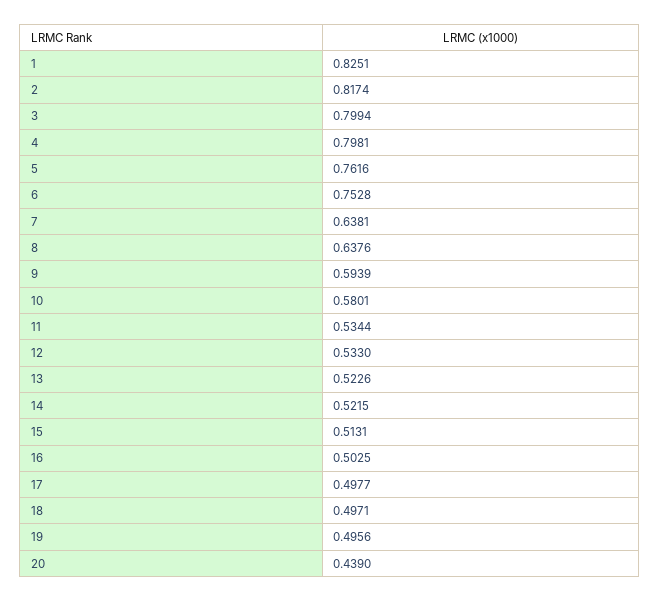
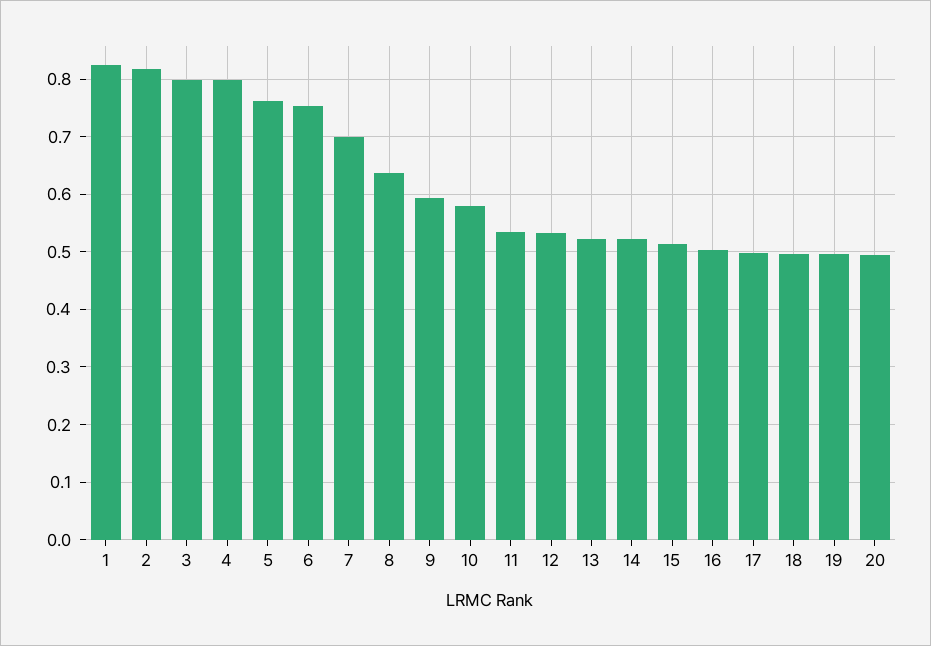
7: 0.6381 -> 0.7
20: 0.439 -> 0.5

